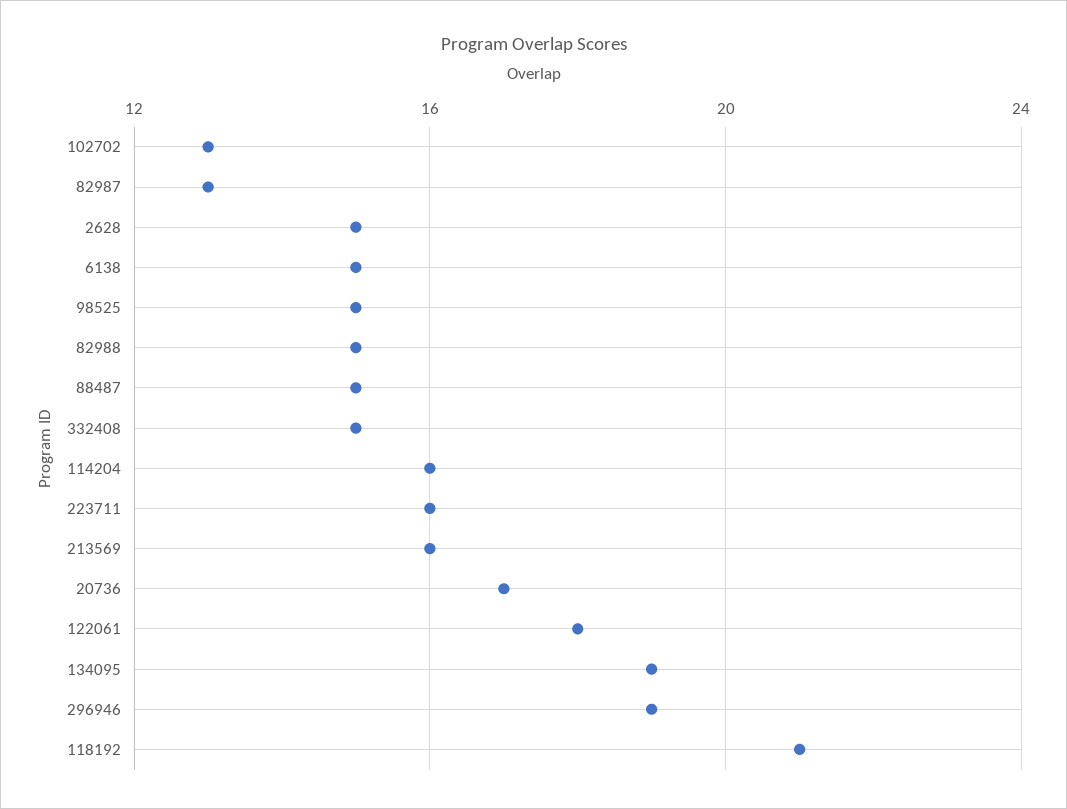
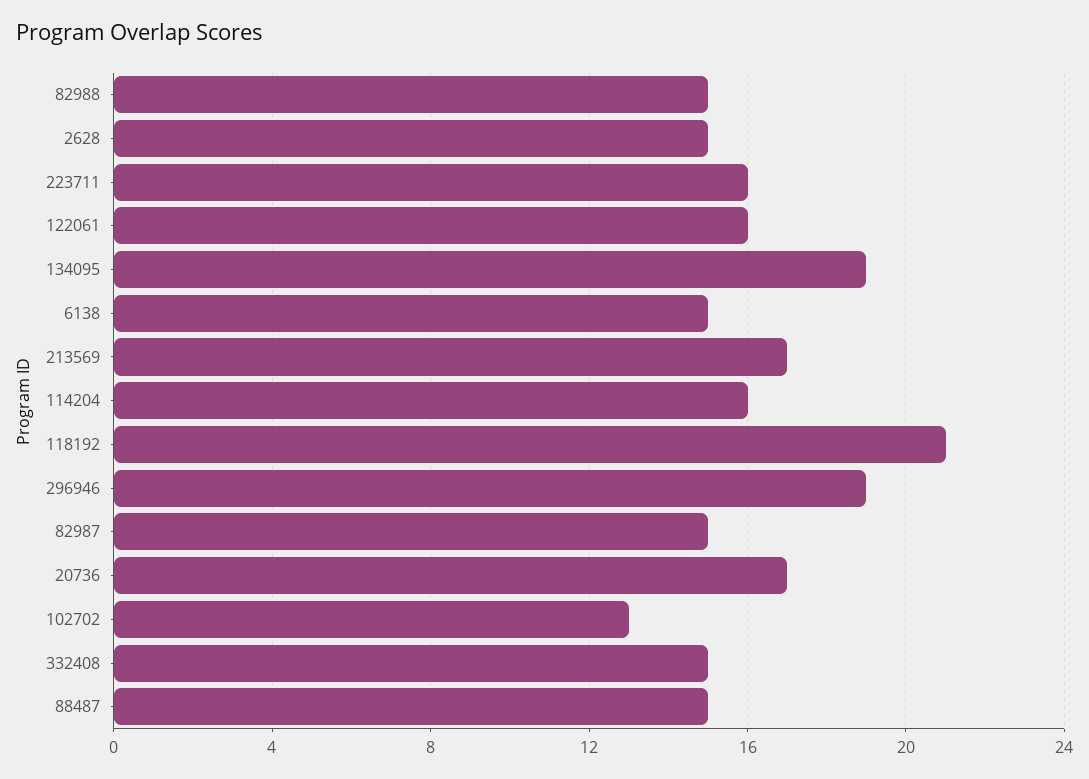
82987: 13 -> 15
98525: 15 -> none
213569: 16 -> 17
122061: 18 -> 16

